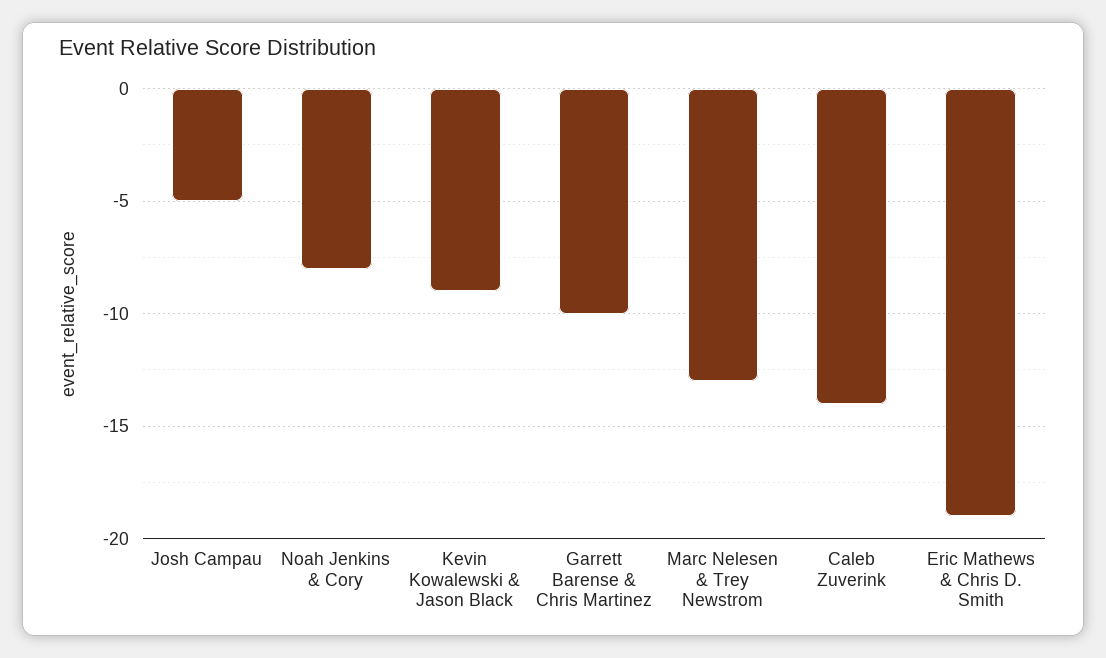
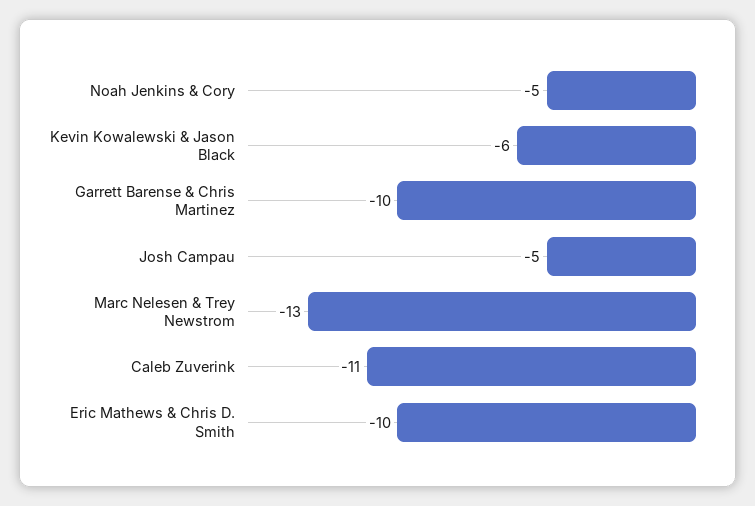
Noah Jenkins & Cory: -8 -> -5
Kevin Kowalewski & Jason Black: -9 -> -6
Caleb Zuverink: -14 -> -11
Eric Mathews & Chris D. Smith: -19 -> -10

